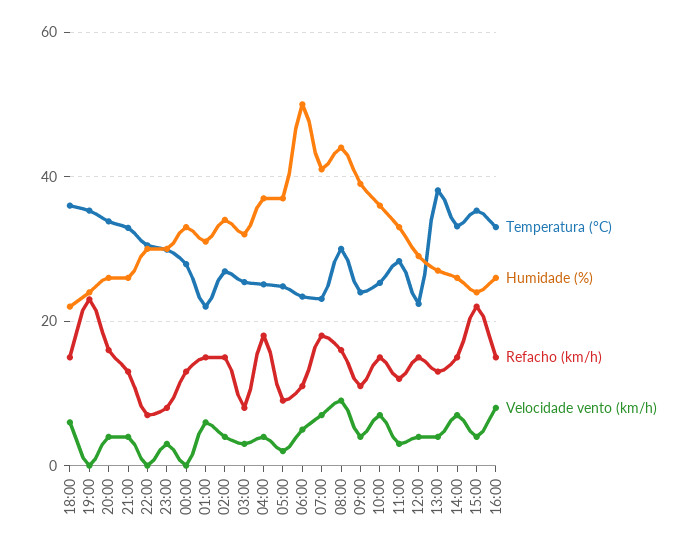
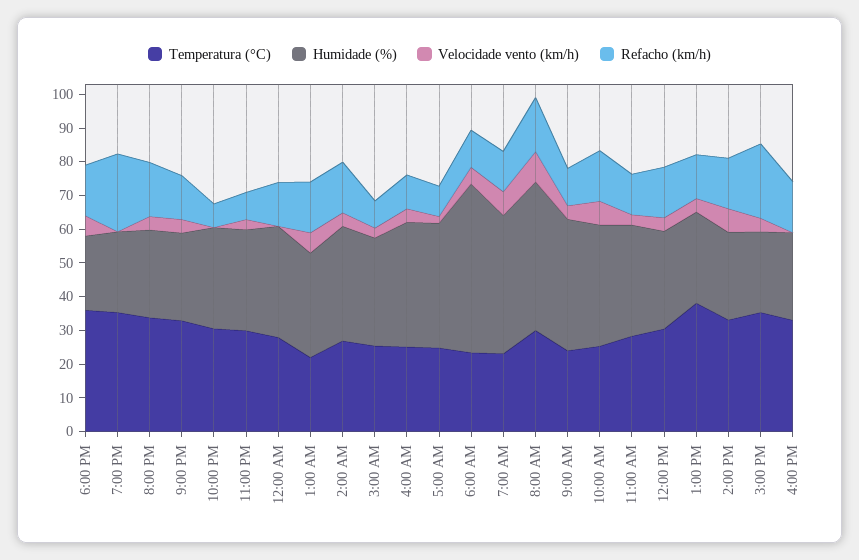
Refacho (km/h), 04:00: 18 -> 10
Refacho (km/h), 07:00: 18 -> 12.5
Temperatura (°C), 12:00: 22 -> 30
Velocidade vento (km/h), 16:00: 8 -> 0

